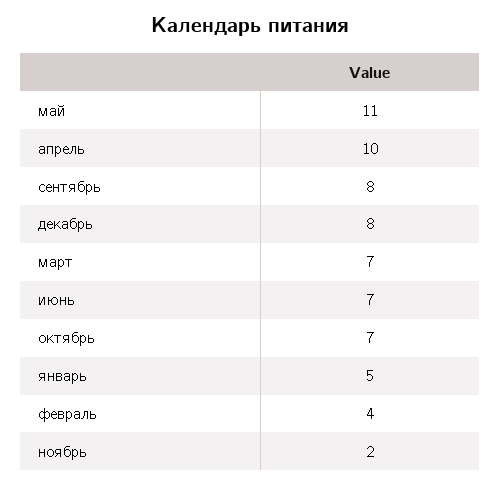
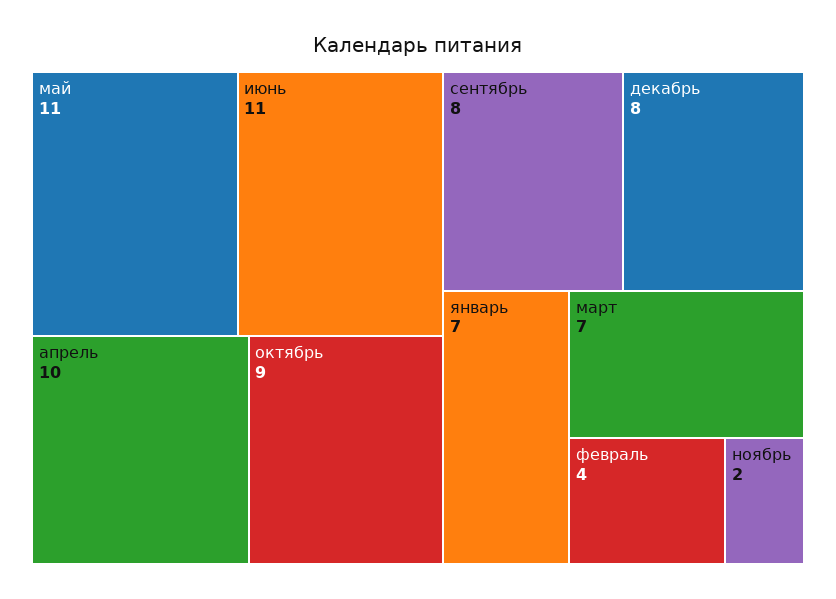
июнь: 7 -> 11
октябрь: 7 -> 9
январь: 5 -> 7

